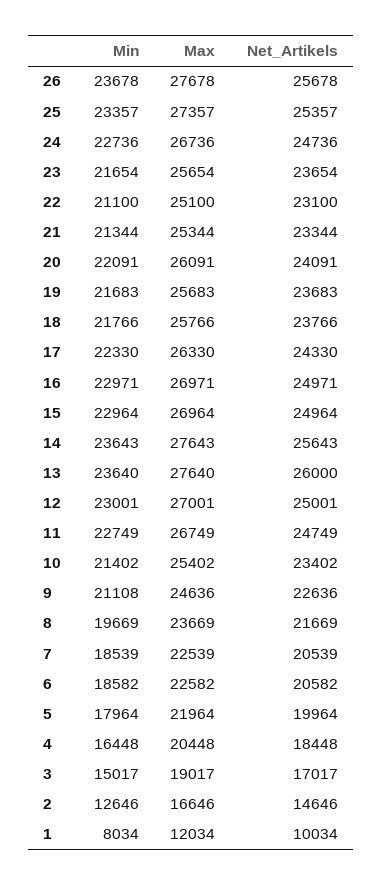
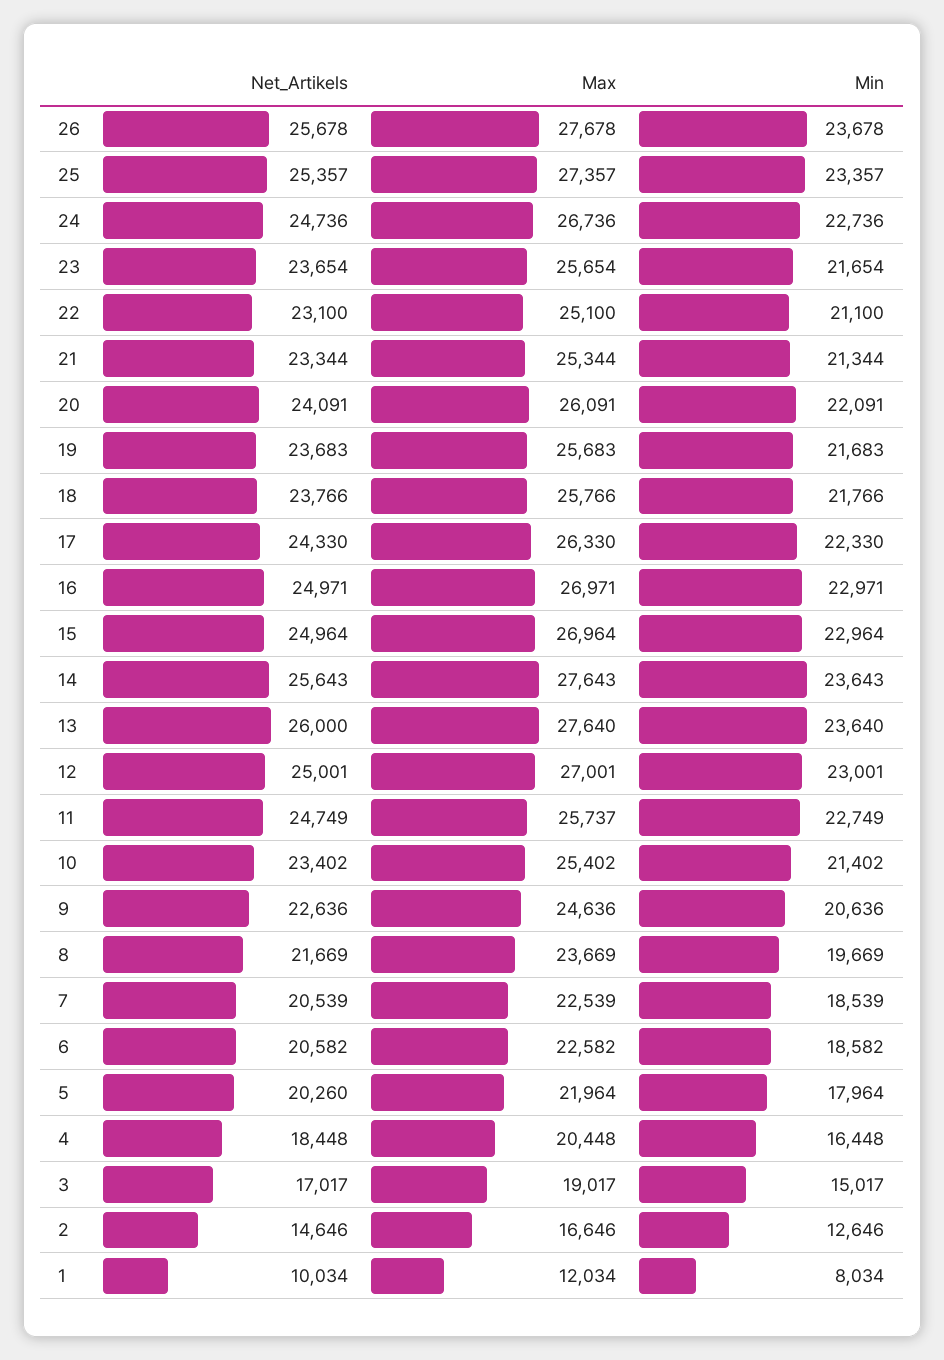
Max, 11: 26749 -> 25737
Min, 9: 21108 -> 20636
Net_Artikels, 5: 19964 -> 20260

